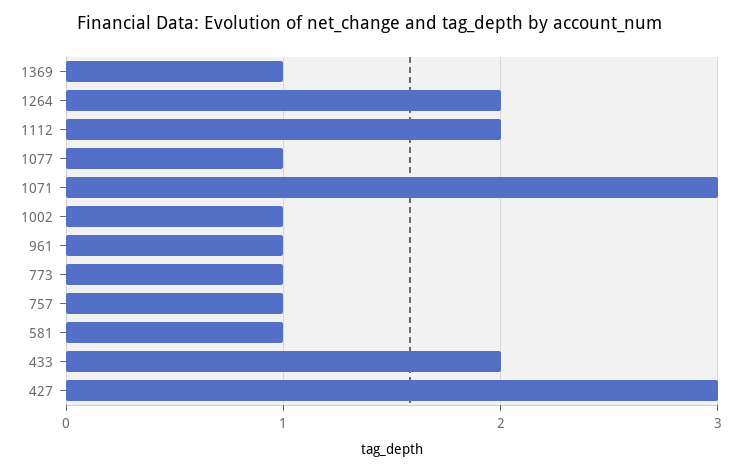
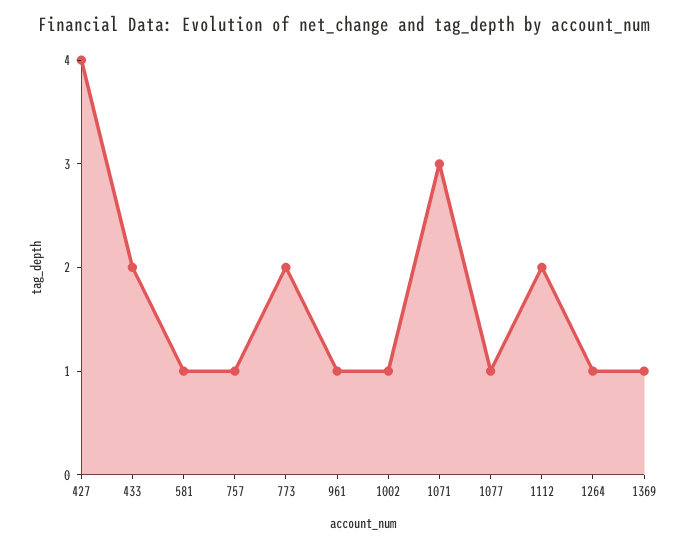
1264: 2 -> 1
773: 1 -> 2
427: 3 -> 4

